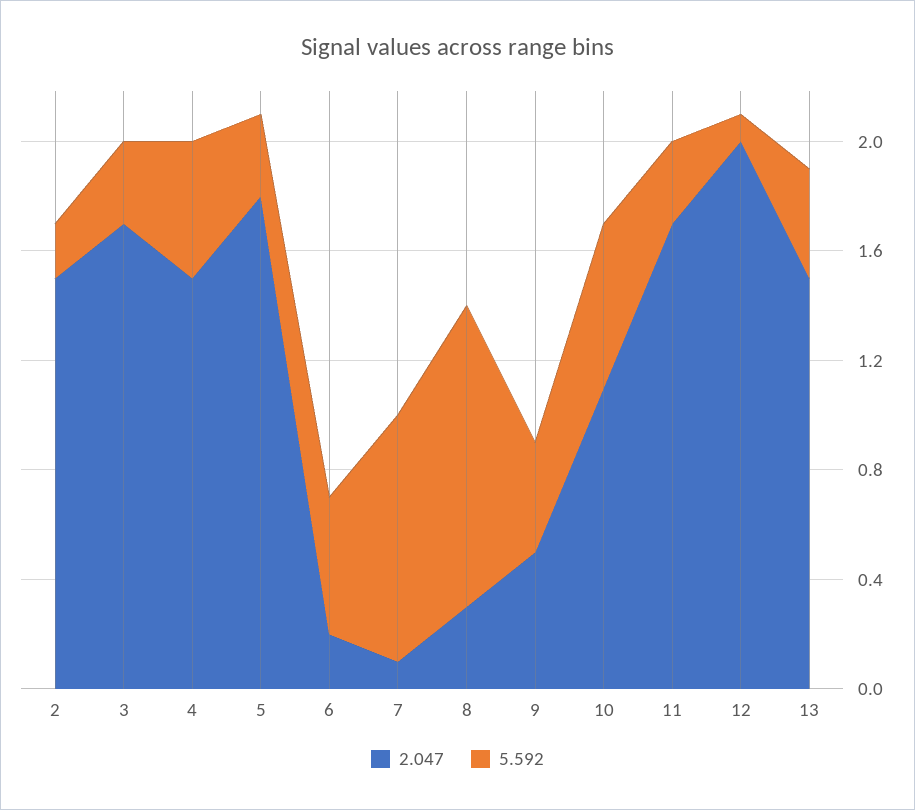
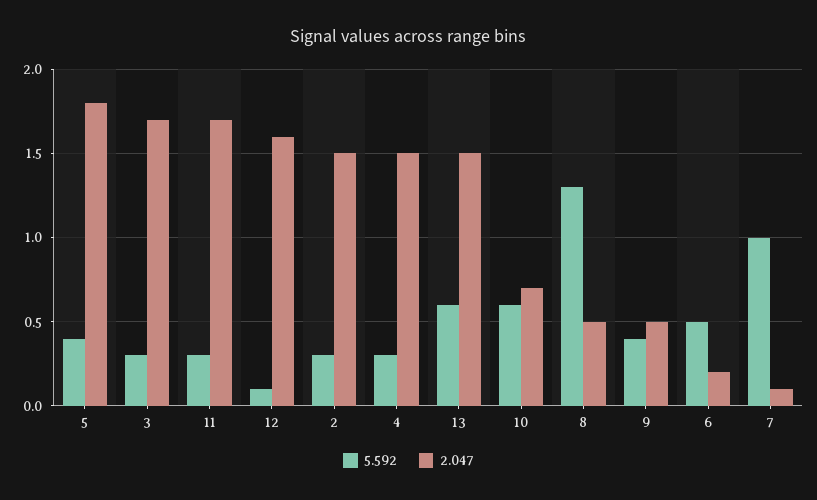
5.592, 2: 0.2 -> 0.3
5.592, 4: 0.5 -> 0.3
5.592, 5: 0.3 -> 0.4
5.592, 7: 0.9 -> 1
2.047, 8: 0.3 -> 0.5
5.592, 8: 1.1 -> 1.3
2.047, 10: 1.1 -> 0.7
2.047, 12: 2 -> 1.6
5.592, 13: 0.4 -> 0.6

